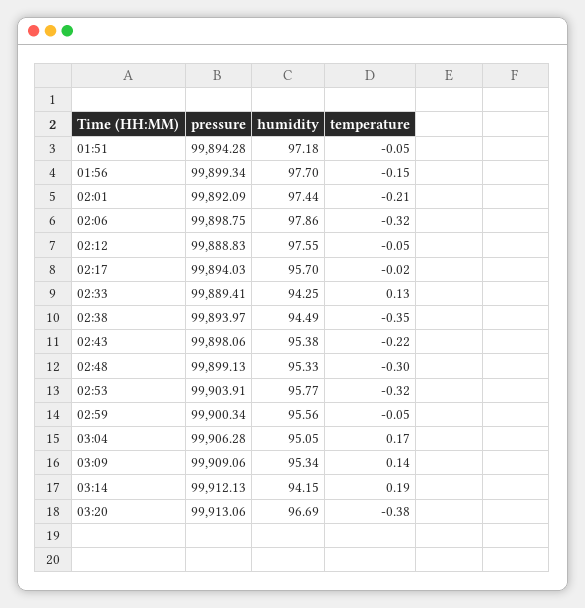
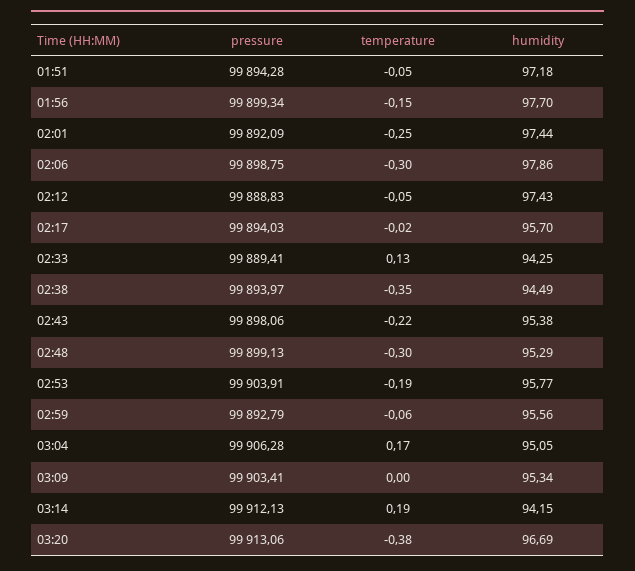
temperature, 02:01: -0.21 -> -0.25
temperature, 02:06: -0.32 -> -0.3
humidity, 02:12: 97.55 -> 97.43
humidity, 02:48: 95.33 -> 95.29
temperature, 02:53: -0.32 -> -0.19
pressure, 02:59: 99900.34 -> 99892.79
temperature, 02:59: -0.05 -> -0.06
pressure, 03:09: 99909.06 -> 99903.41
temperature, 03:09: 0.14 -> 0

